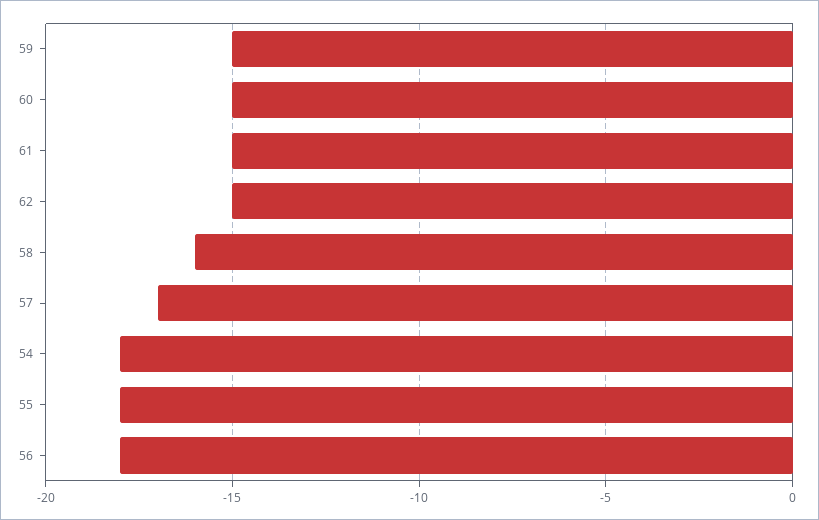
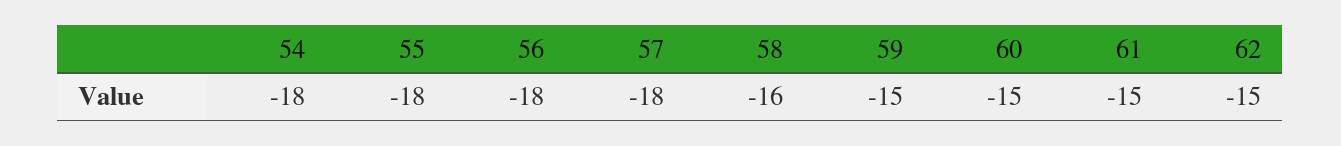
57: -17 -> -18

